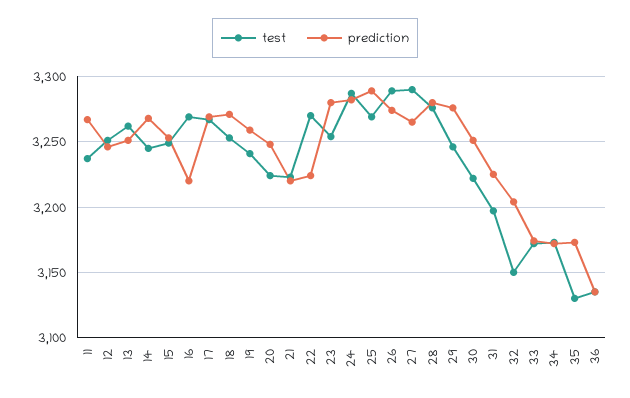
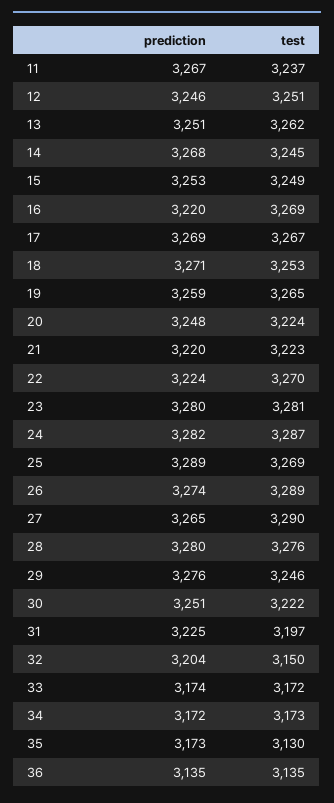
test, 19: 3240 -> 3265
test, 23: 3255 -> 3281

